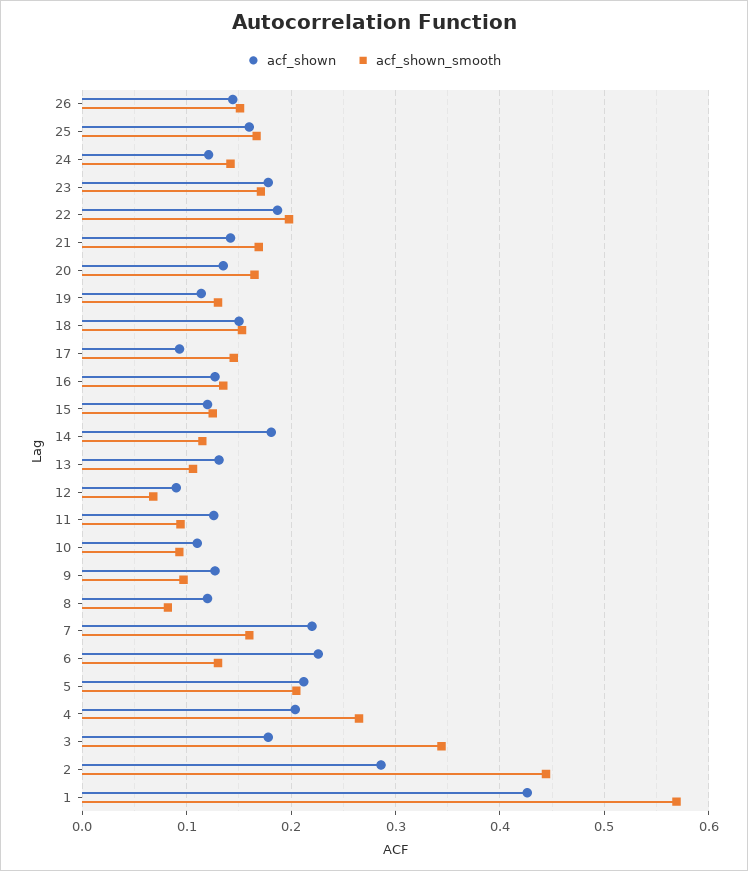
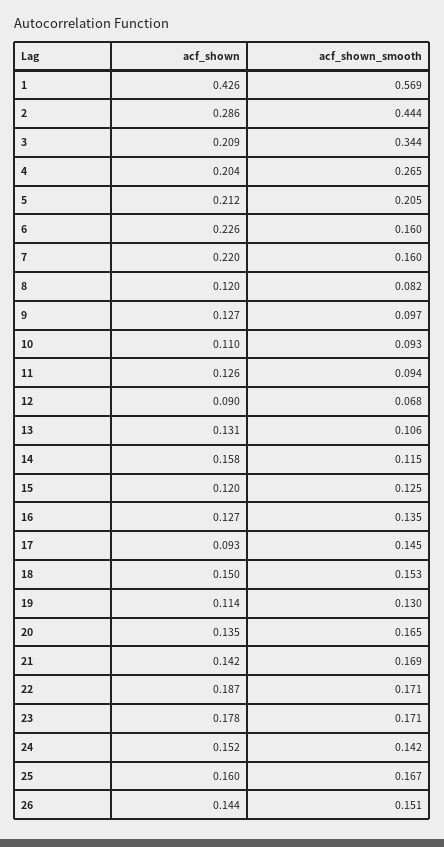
acf_shown, 24: 0.12 -> 0.152
acf_shown_smooth, 22: 0.2 -> 0.171
acf_shown, 14: 0.18 -> 0.158
acf_shown_smooth, 6: 0.13 -> 0.16
acf_shown, 3: 0.18 -> 0.209

